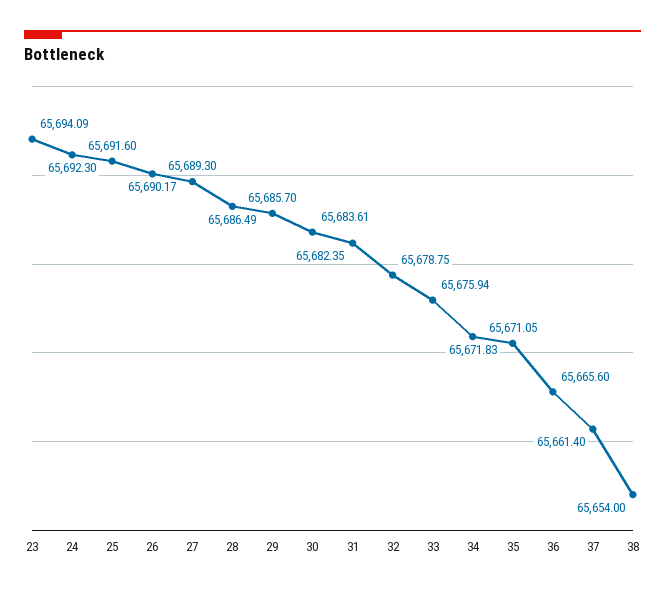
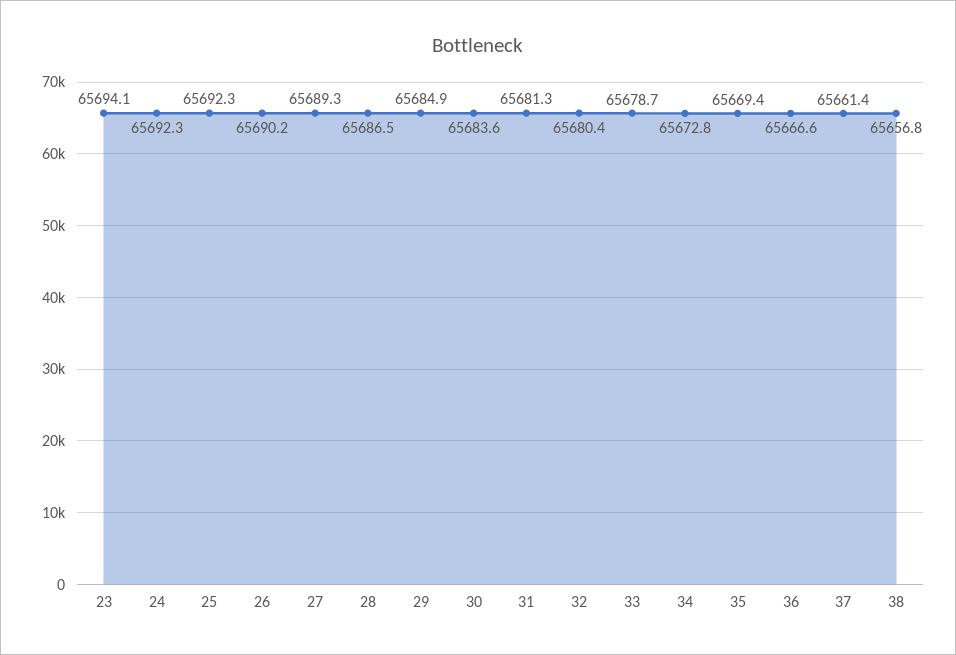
25: 65691.6 -> 65692.3
29: 65685.7 -> 65684.9
31: 65682.35 -> 65681.3
32: 65678.75 -> 65680.4
33: 65675.94 -> 65678.7
34: 65671.83 -> 65672.8
35: 65671.05 -> 65669.4
36: 65665.6 -> 65666.6
38: 65654 -> 65656.8

